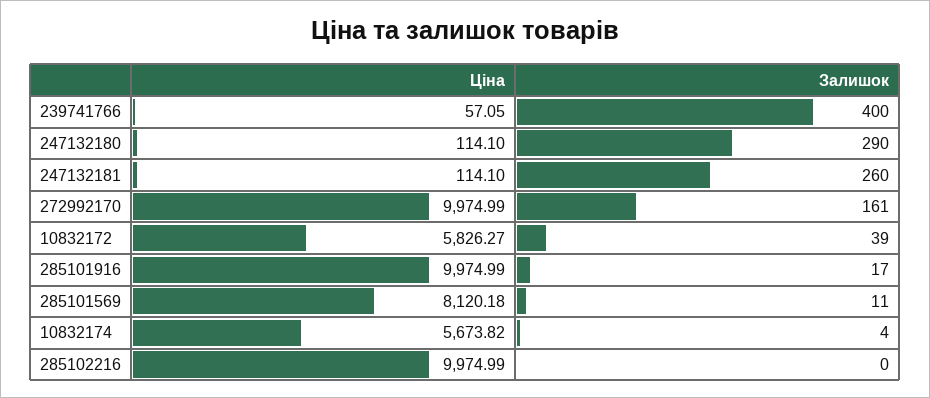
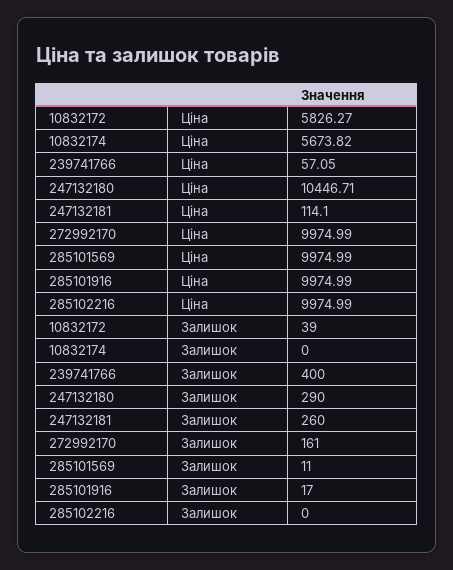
Ціна, 247132180: 114.1 -> 10446.71
Ціна, 285101569: 8120.18 -> 9974.99
Залишок, 10832174: 4 -> 0

